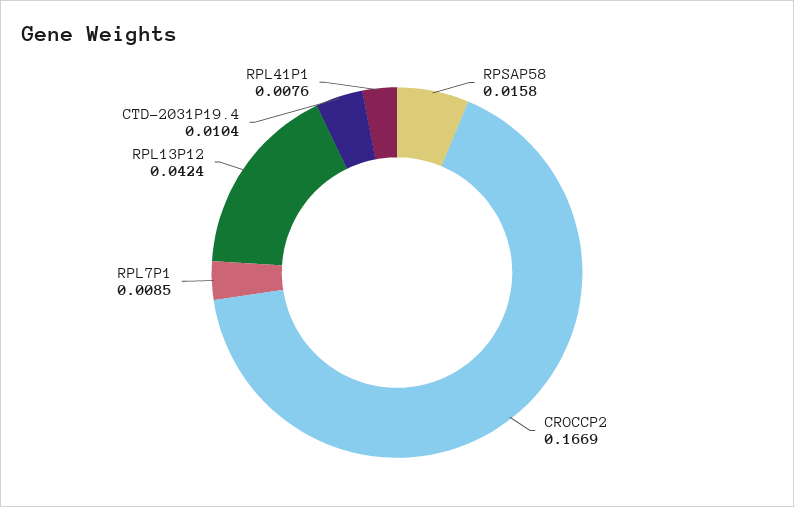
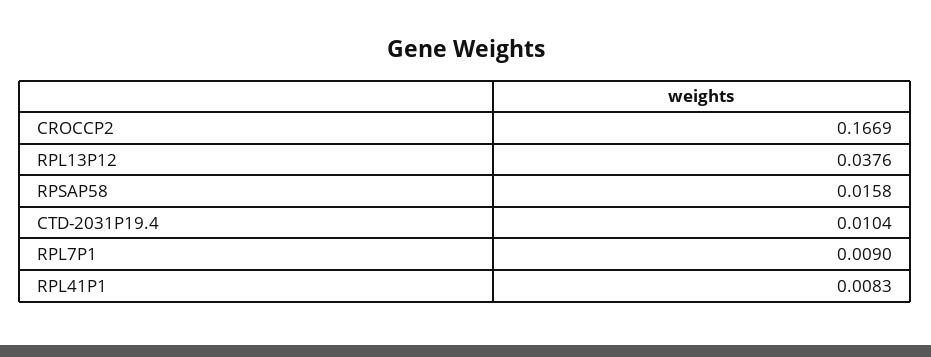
RPL7P1: 0.0085 -> 0.009
RPL13P12: 0.0424 -> 0.0376
RPL41P1: 0.0076 -> 0.0083

